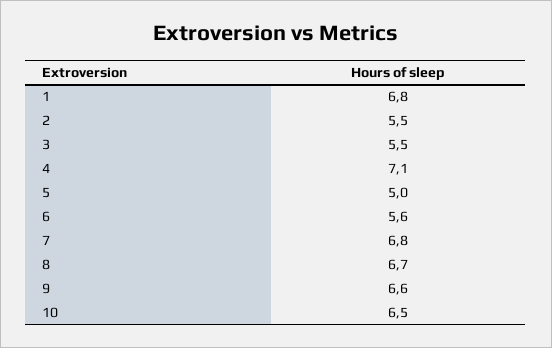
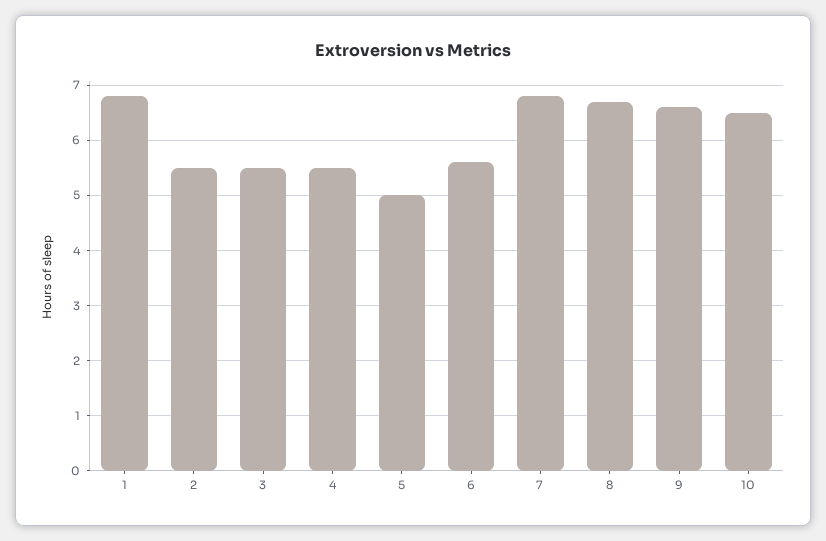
4: 7.1 -> 5.5

